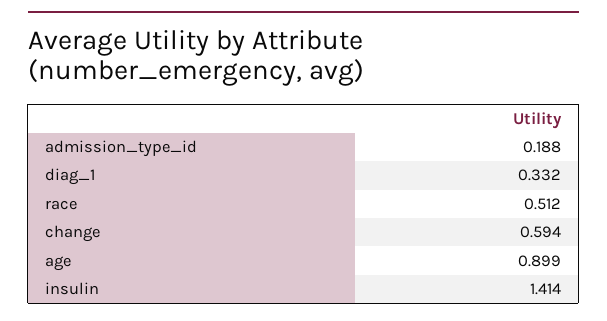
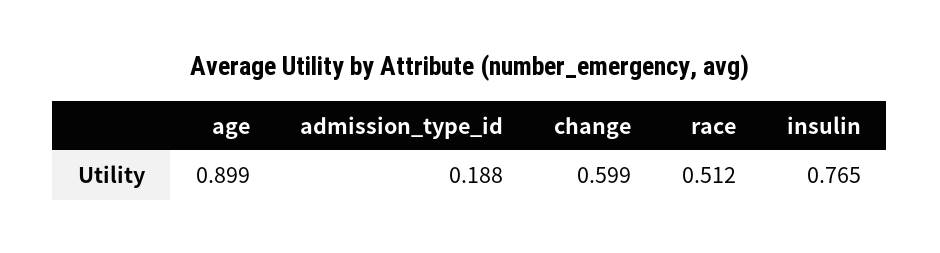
diag_1: 0.332 -> none
change: 0.594 -> 0.599
insulin: 1.414 -> 0.765

